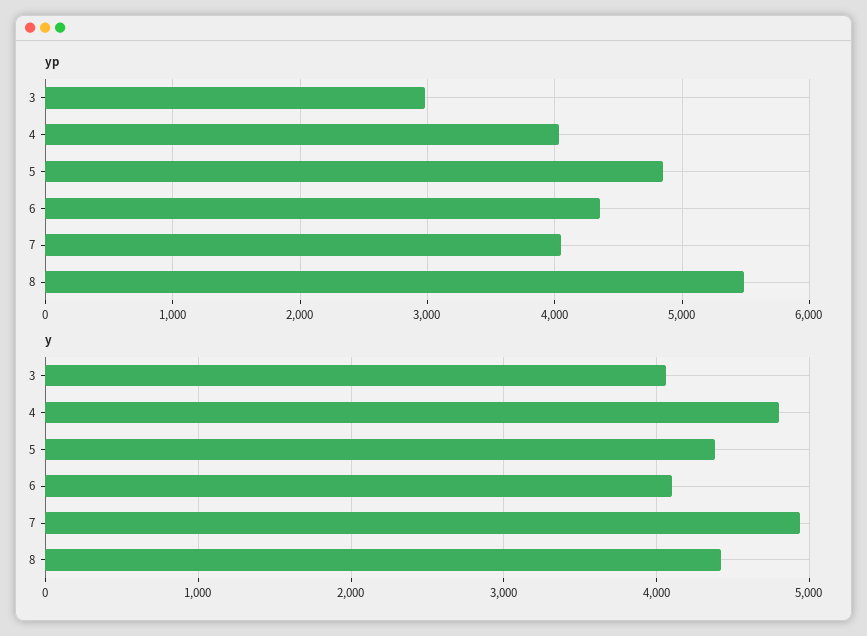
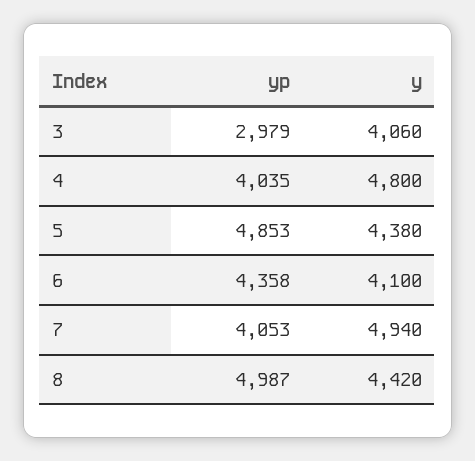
yp, 8: 5500 -> 4987

